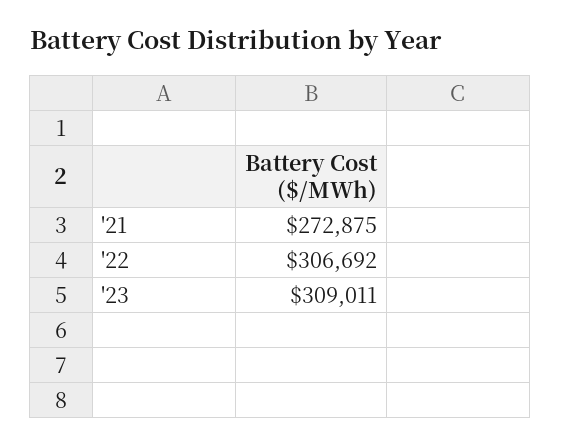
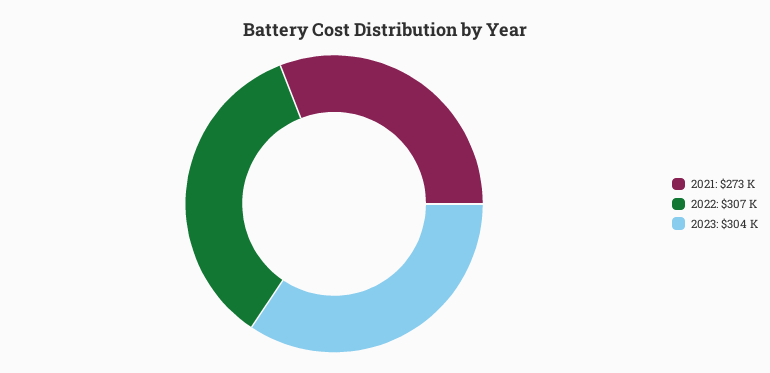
'23: 309011 -> 304000

